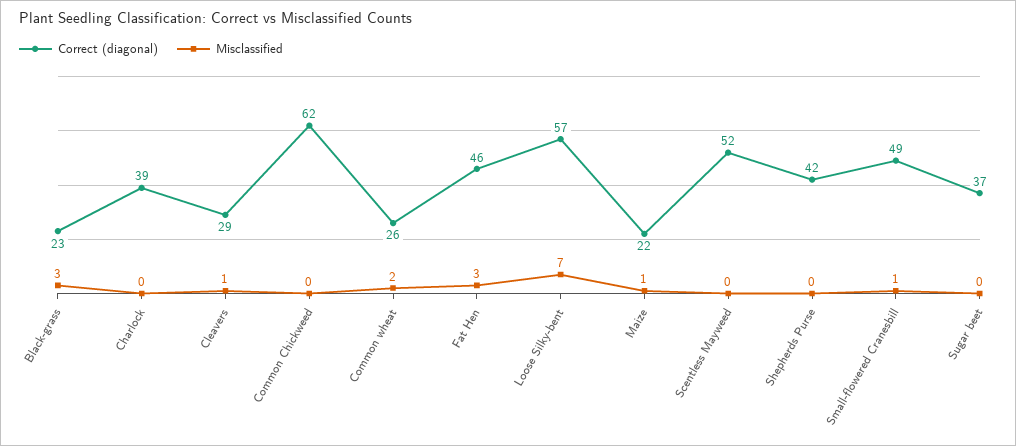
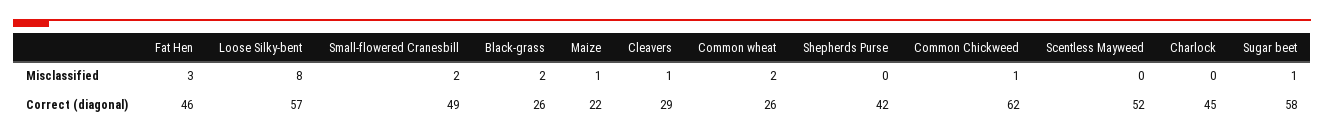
Correct (diagonal), Black-grass: 23 -> 26
Misclassified, Black-grass: 3 -> 2
Correct (diagonal), Charlock: 39 -> 45
Misclassified, Common Chickweed: 0 -> 1
Misclassified, Loose Silky-bent: 7 -> 8
Misclassified, Small-flowered Cranesbill: 1 -> 2
Correct (diagonal), Sugar beet: 37 -> 58
Misclassified, Sugar beet: 0 -> 1

